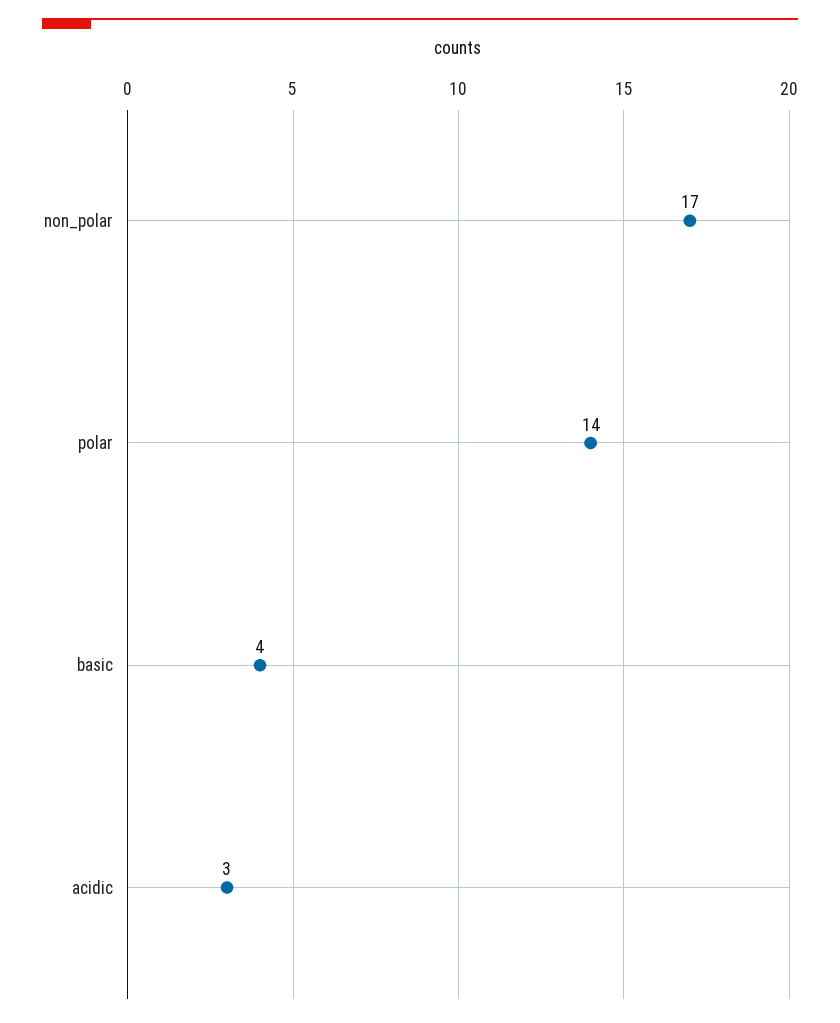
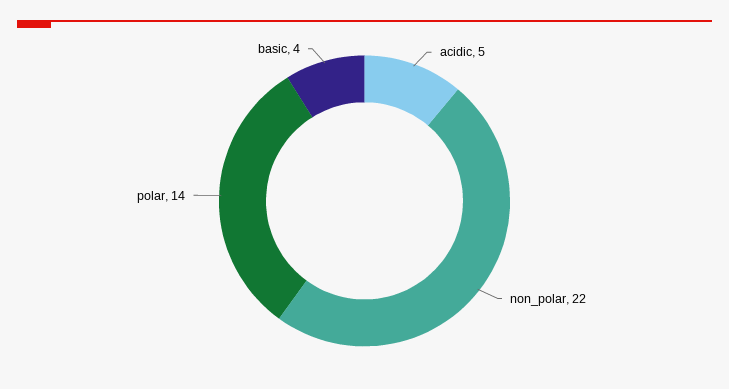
non_polar: 17 -> 22
acidic: 3 -> 5

